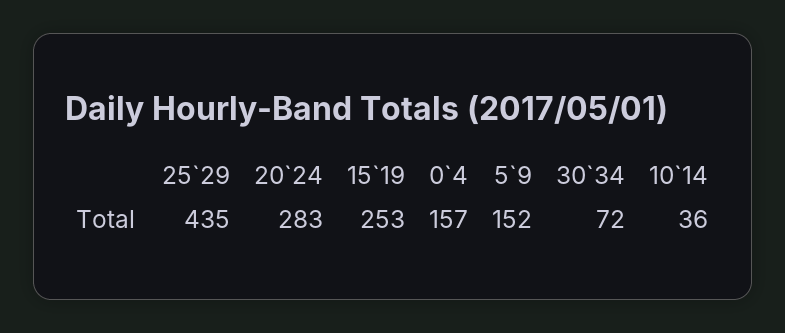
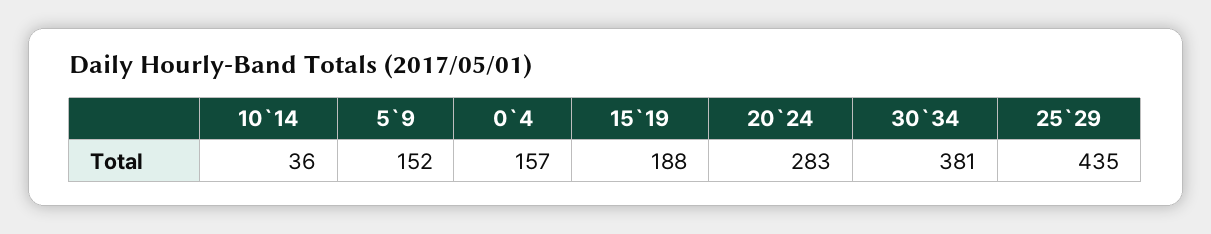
15`19: 253 -> 188
30`34: 72 -> 381

